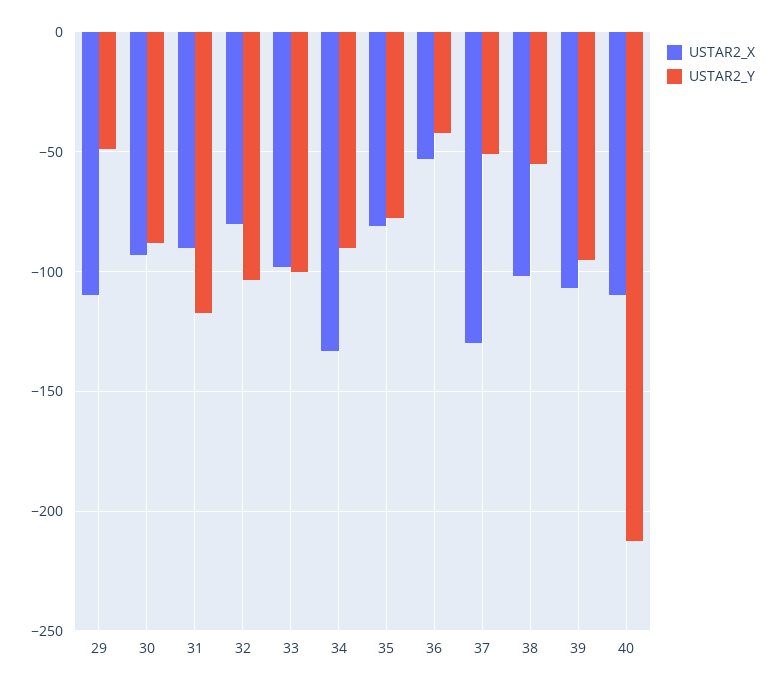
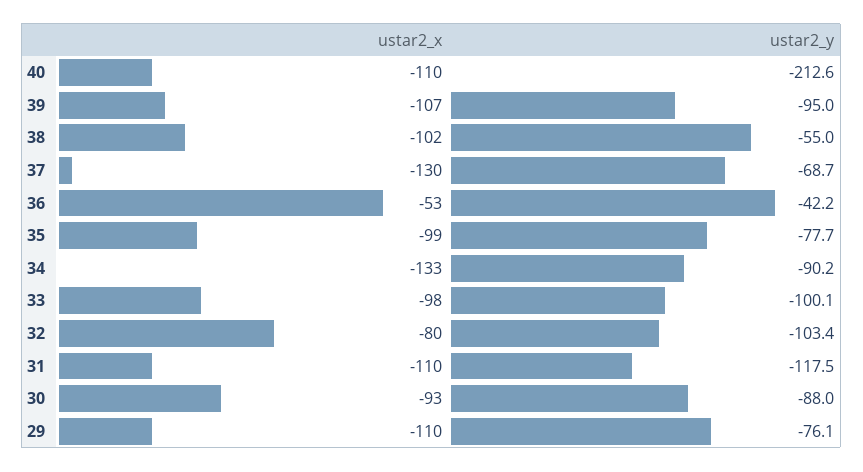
USTAR2_Y, 29: -50 -> -76.1
USTAR2_X, 31: -90 -> -110
USTAR2_X, 35: -80 -> -99
USTAR2_Y, 37: -50 -> -68.7

